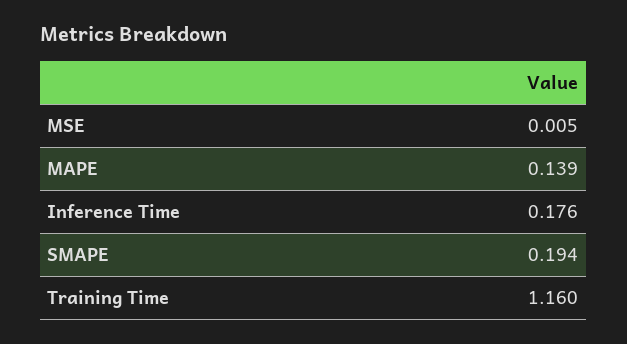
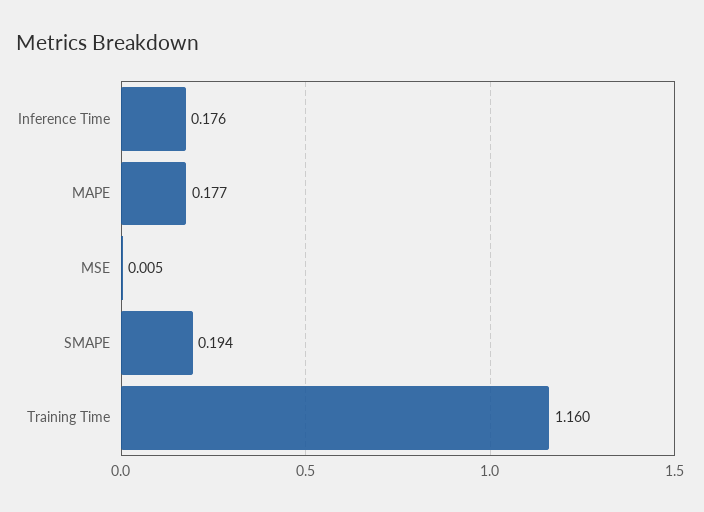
MAPE: 0.139 -> 0.177

